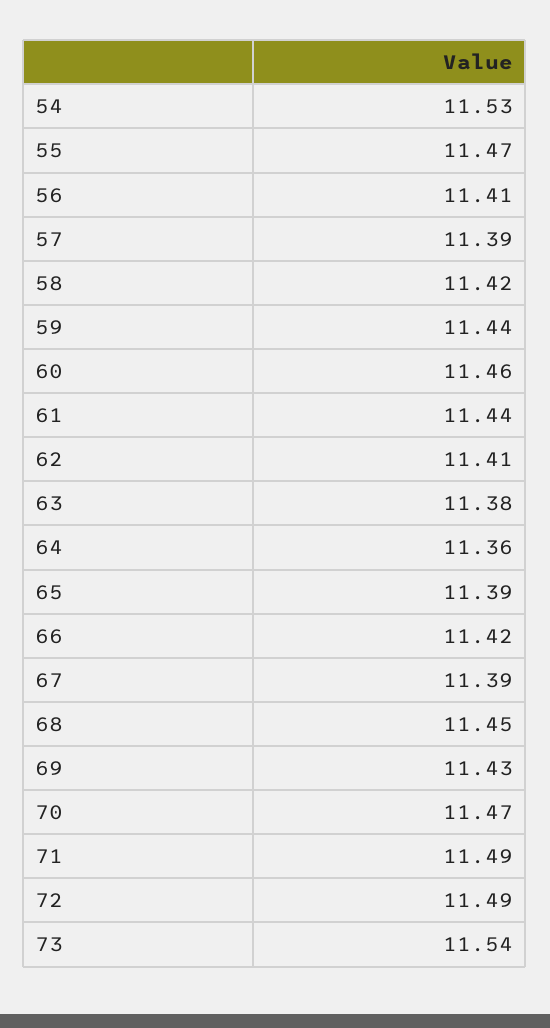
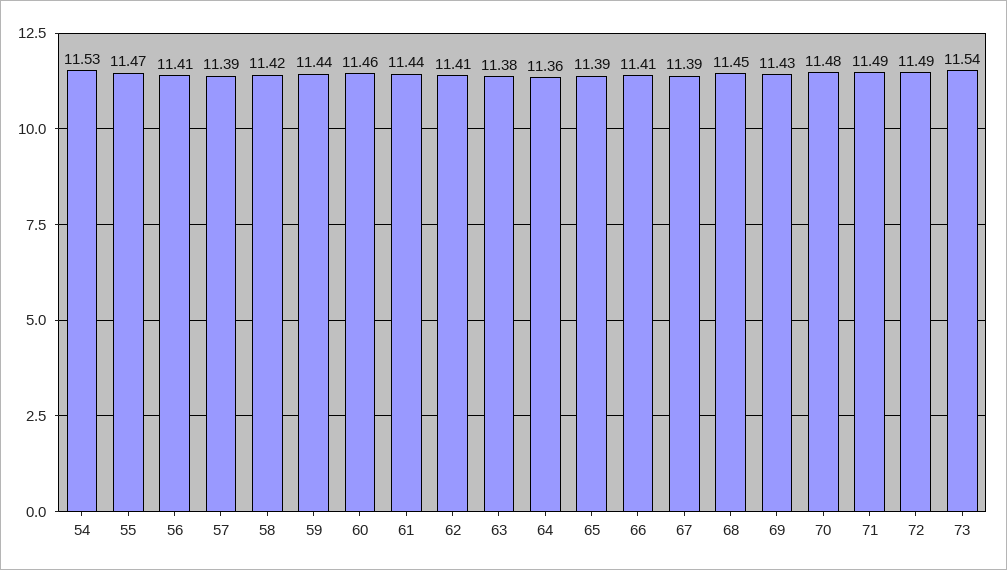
66: 11.42 -> 11.41
70: 11.47 -> 11.48

